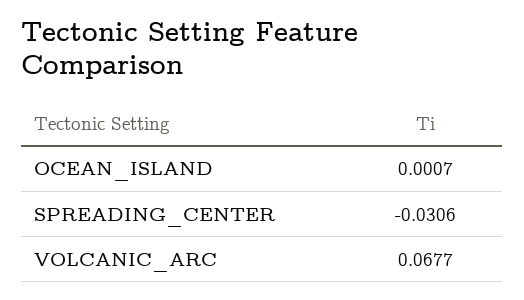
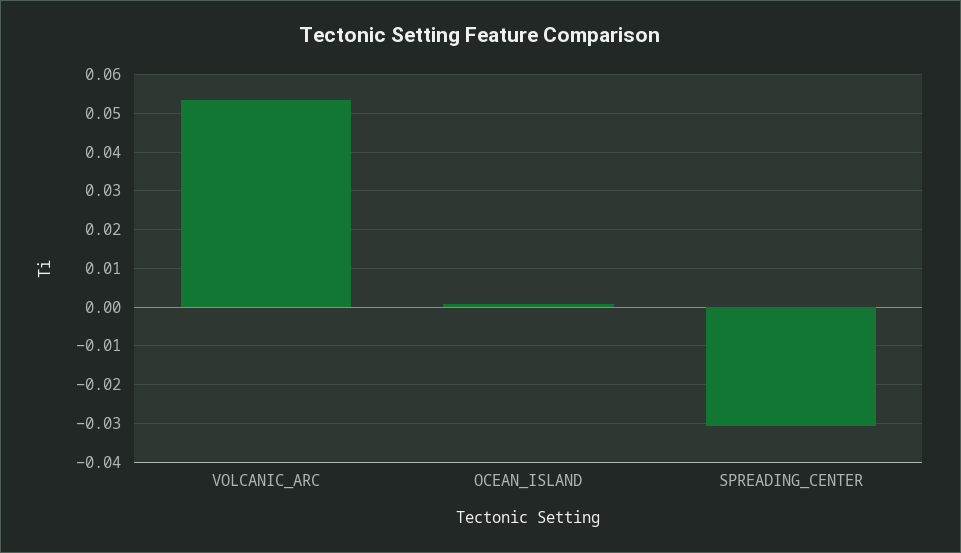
VOLCANIC_ARC: 0.0677 -> 0.054

